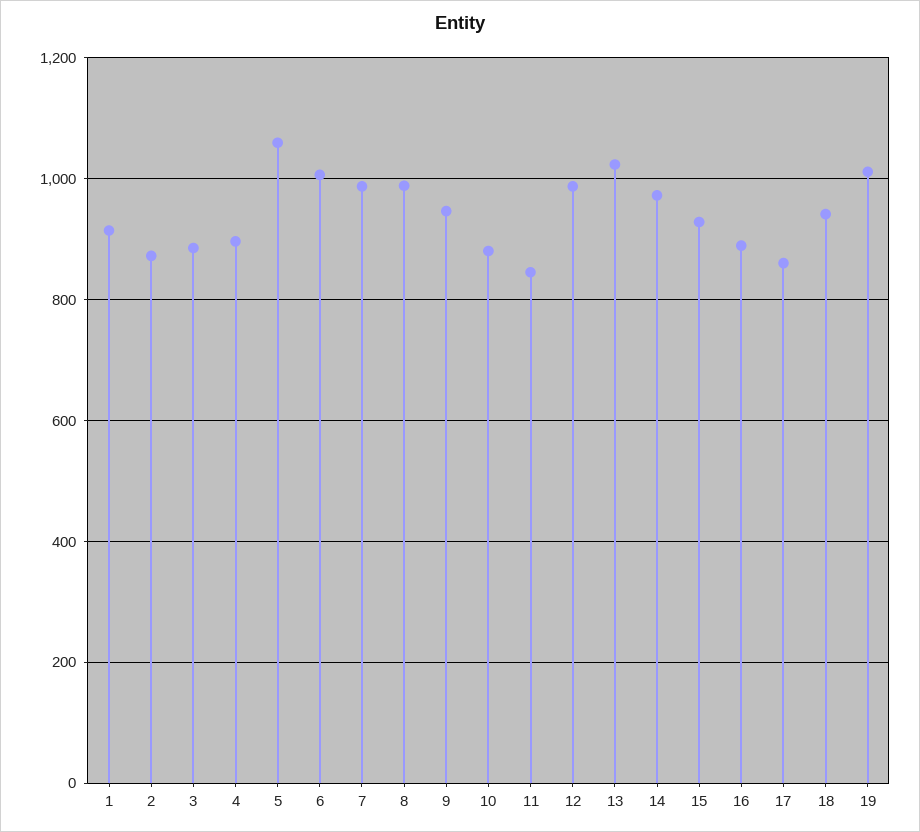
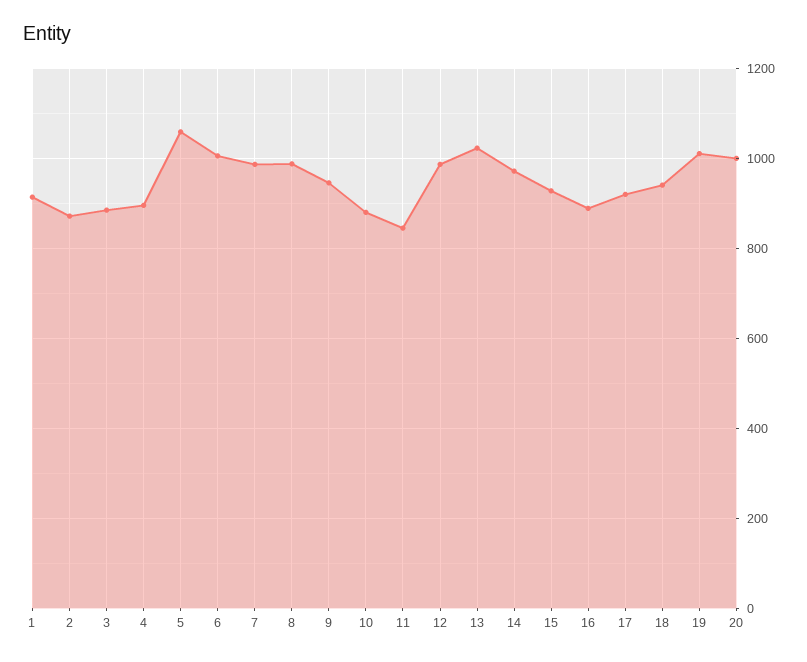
17: 860 -> 920
20: none -> 1000

